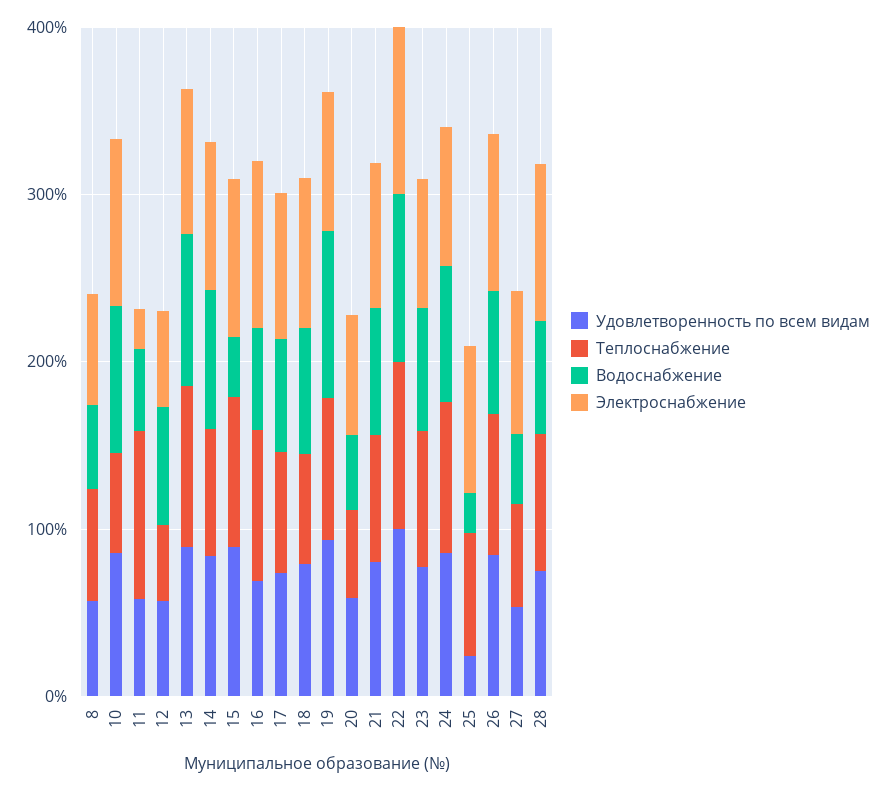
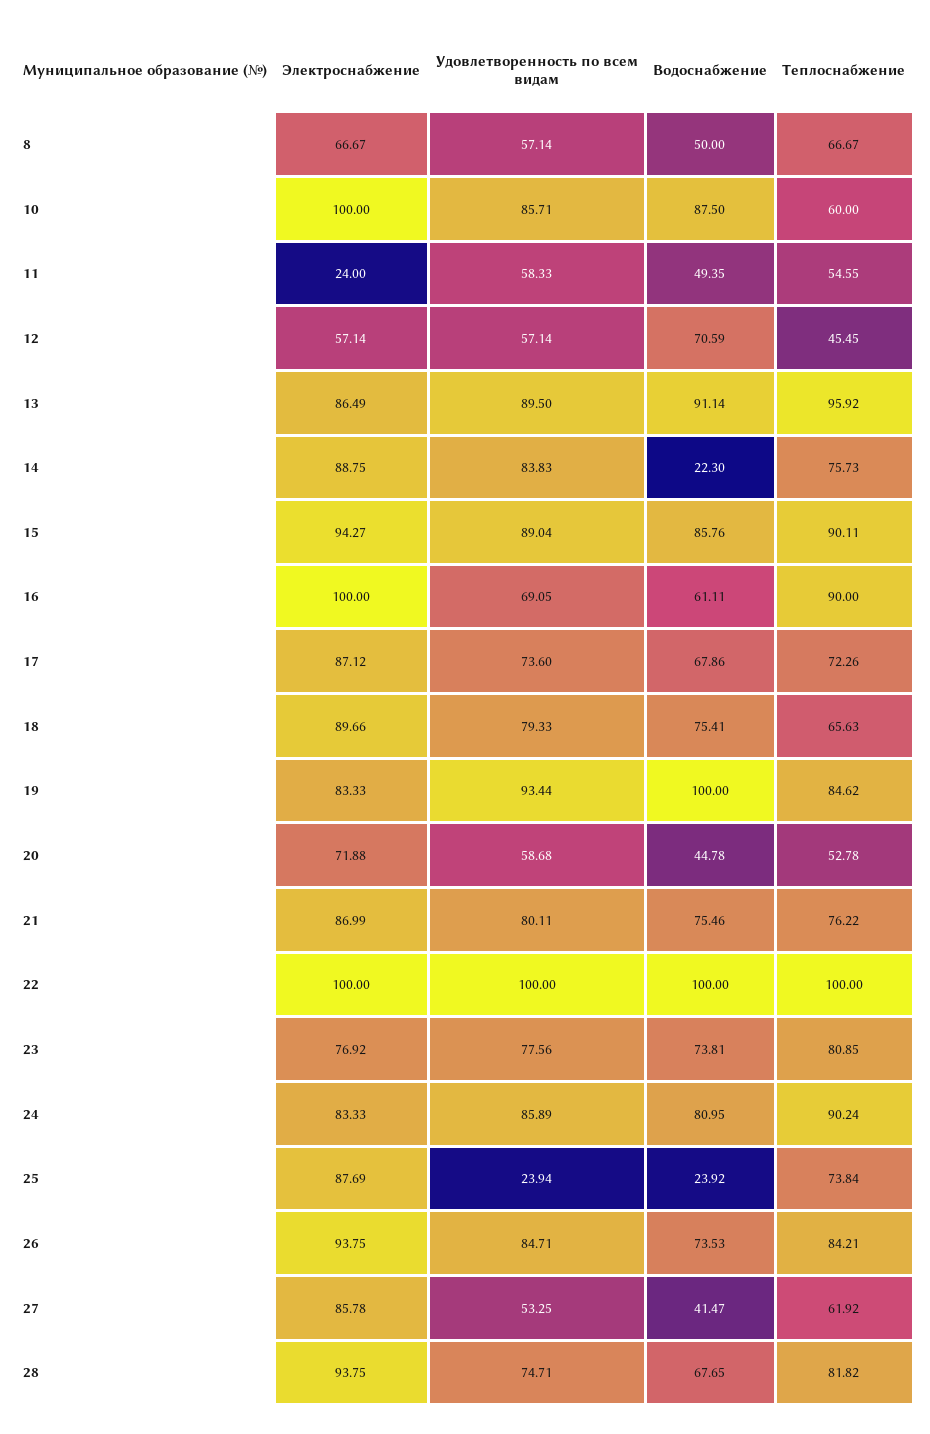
Теплоснабжение, 11: 100 -> 54.55
Водоснабжение, 14: 80 -> 22.3
Водоснабжение, 15: 40 -> 85.76

